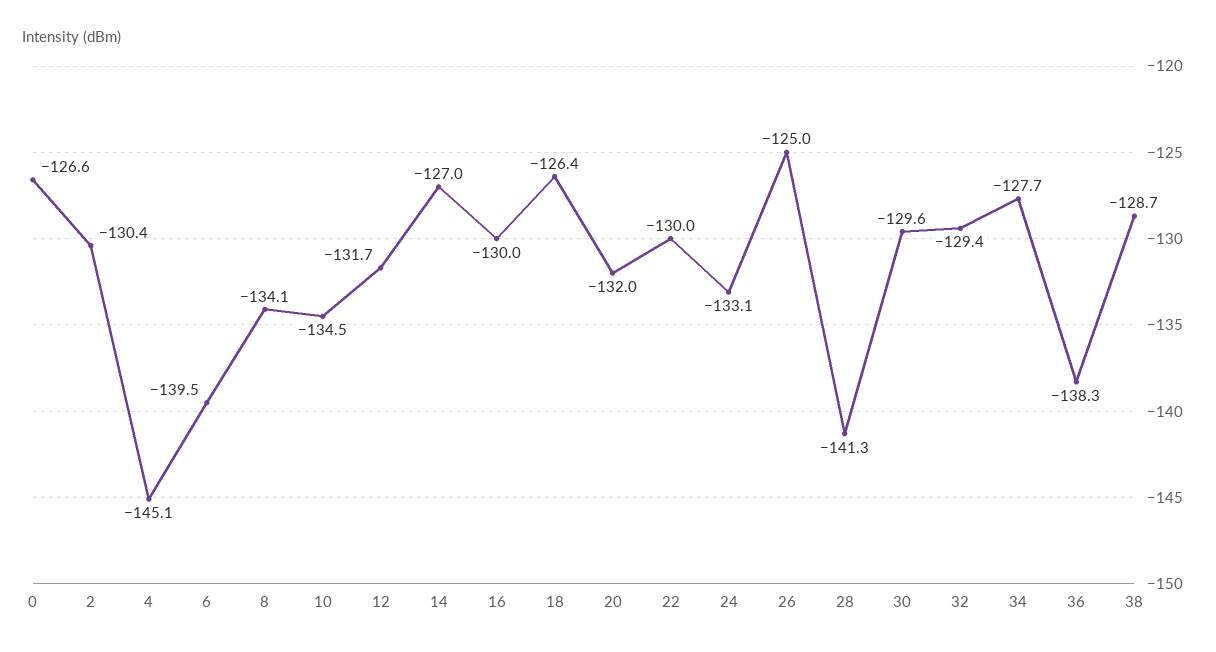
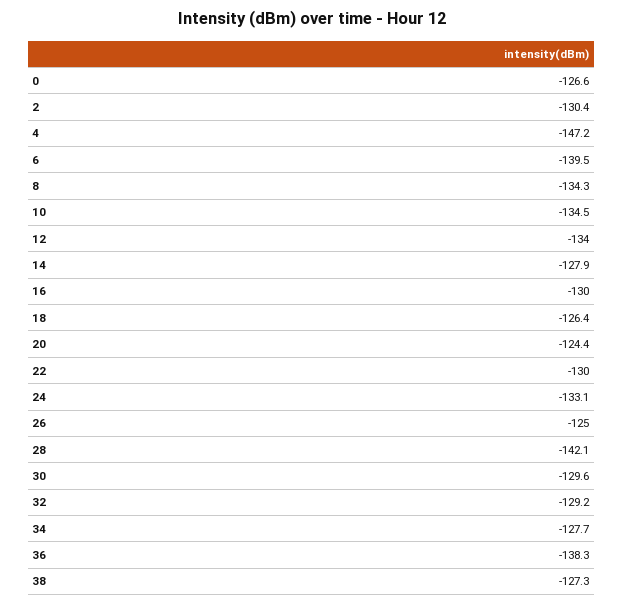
4: -145.1 -> -147.2
8: -134.1 -> -134.3
12: -131.7 -> -134
14: -127 -> -127.9
20: -132 -> -124.4
28: -141.3 -> -142.1
32: -129.4 -> -129.2
38: -128.7 -> -127.3

